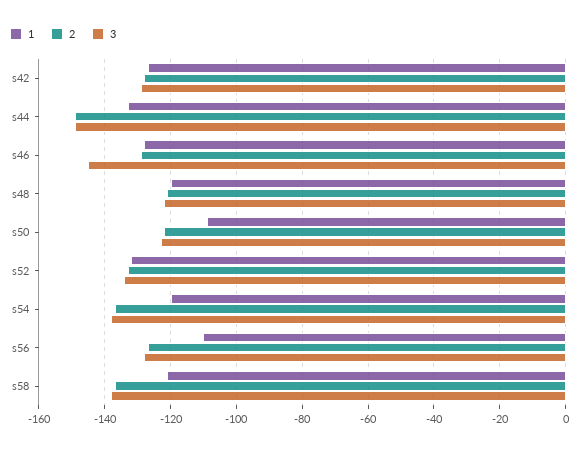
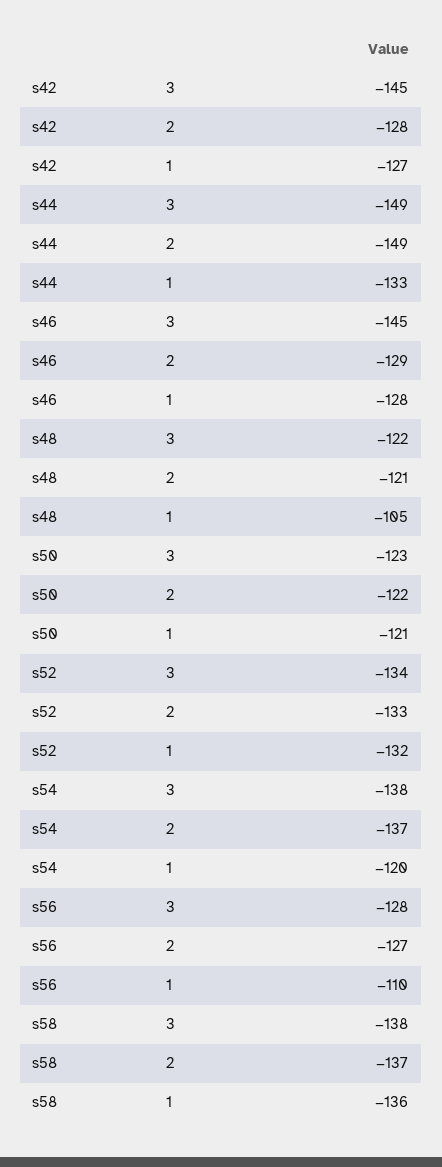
3, s42: -130 -> -145
1, s48: -120 -> -105
1, s50: -110 -> -121
1, s58: -120 -> -136

